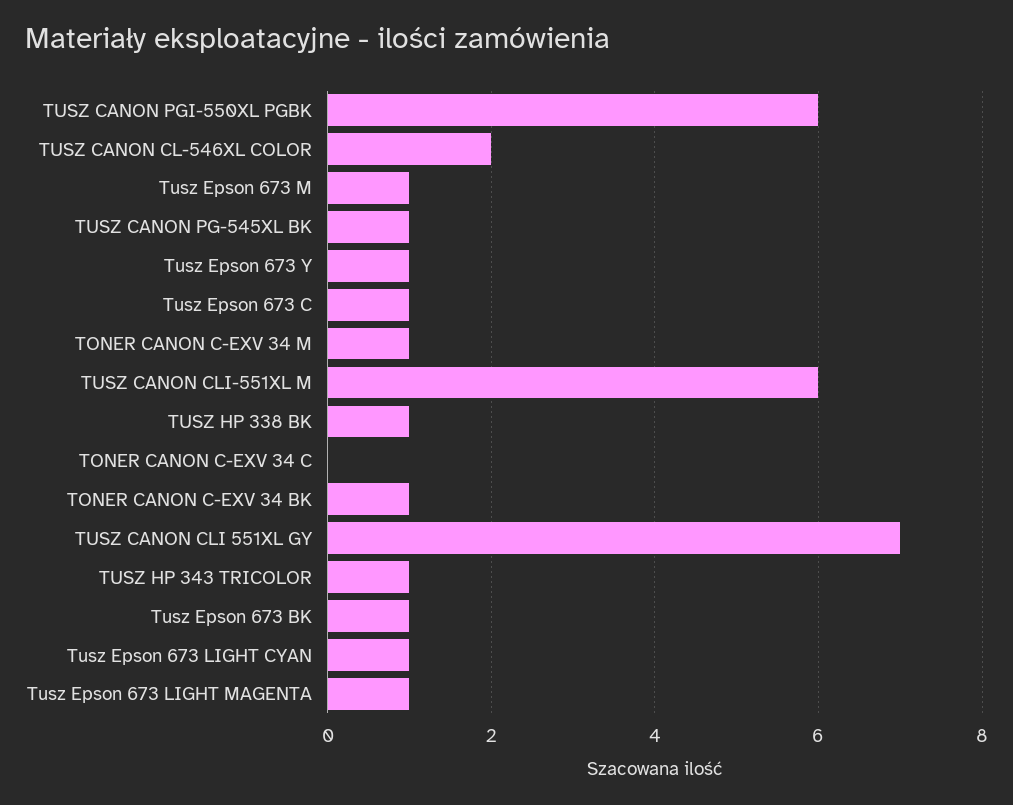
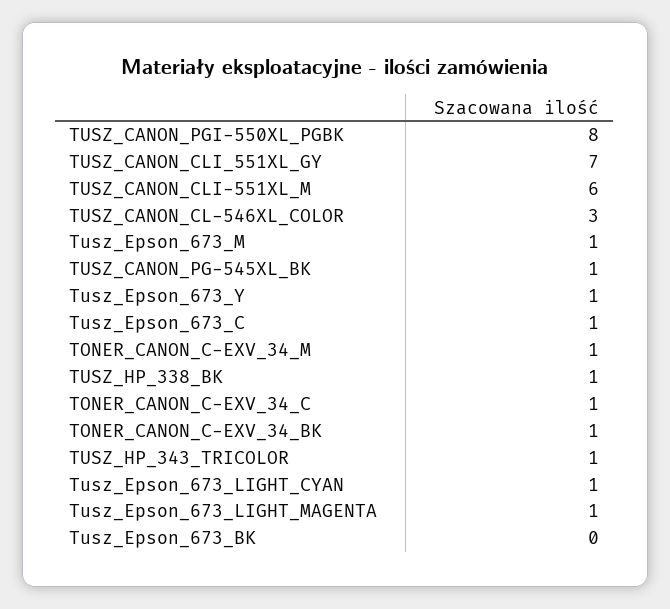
TUSZ CANON PGI-550XL PGBK: 6 -> 8
TUSZ CANON CL-546XL COLOR: 2 -> 3
TONER CANON C-EXV 34 C: 0 -> 1
Tusz Epson 673 BK: 1 -> 0

